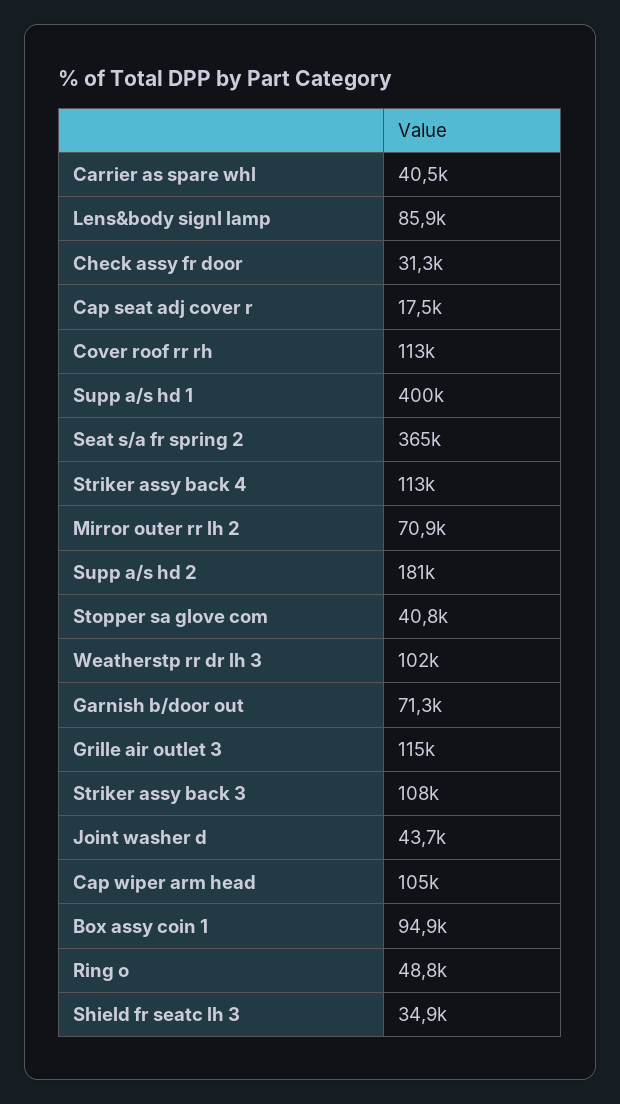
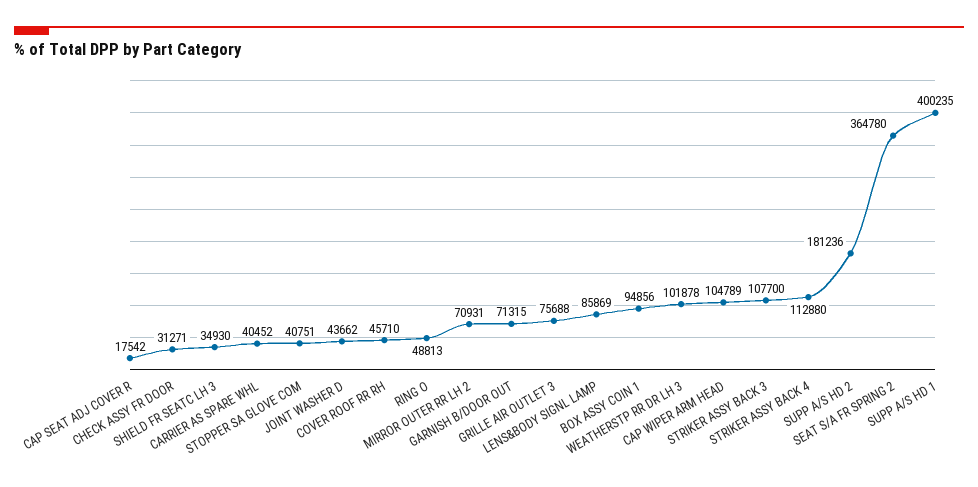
Cover roof rr rh: 113000 -> 45710
Grille air outlet 3: 115000 -> 75688

